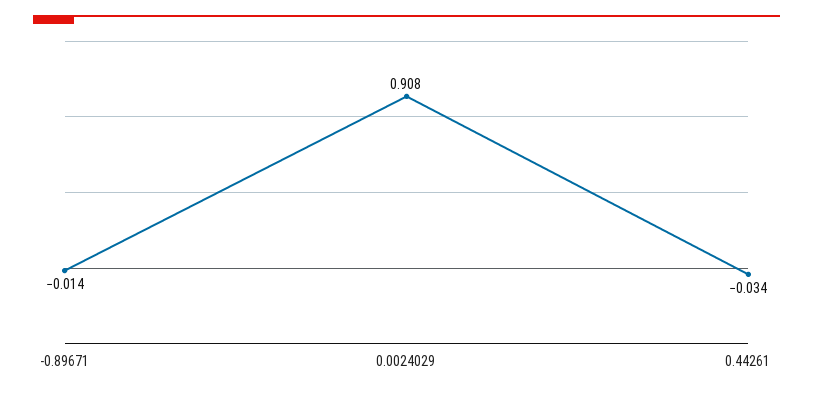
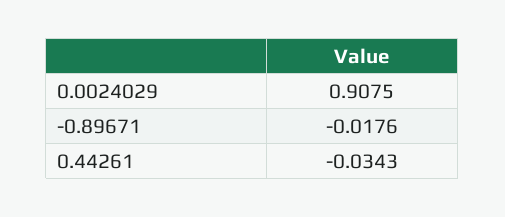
-0.89671: -0.014 -> -0.0176

